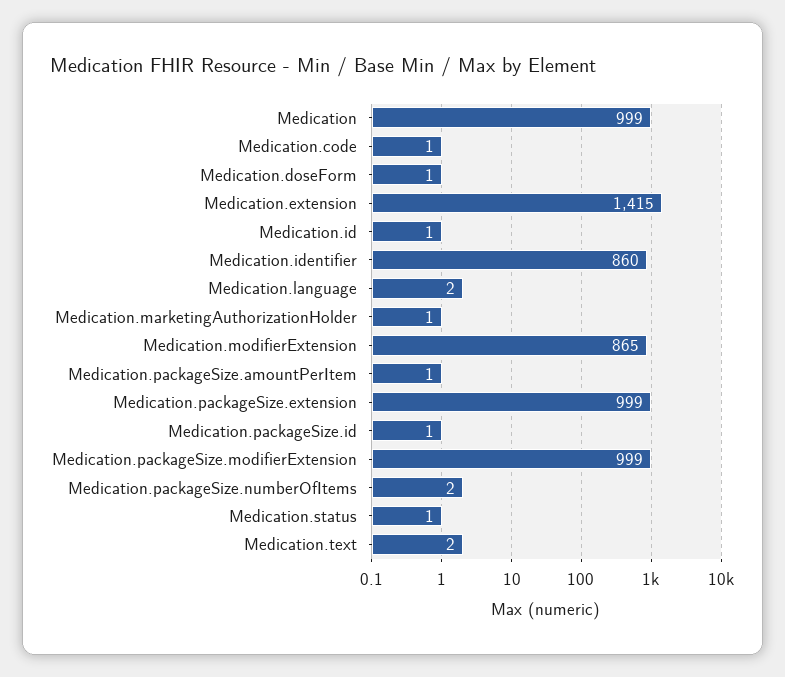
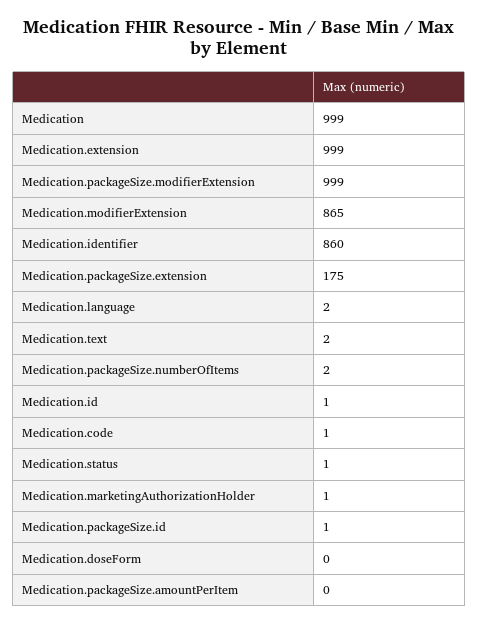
Medication.doseForm: 1 -> 0
Medication.extension: 1415 -> 999
Medication.packageSize.amountPerItem: 1 -> 0
Medication.packageSize.extension: 999 -> 175

